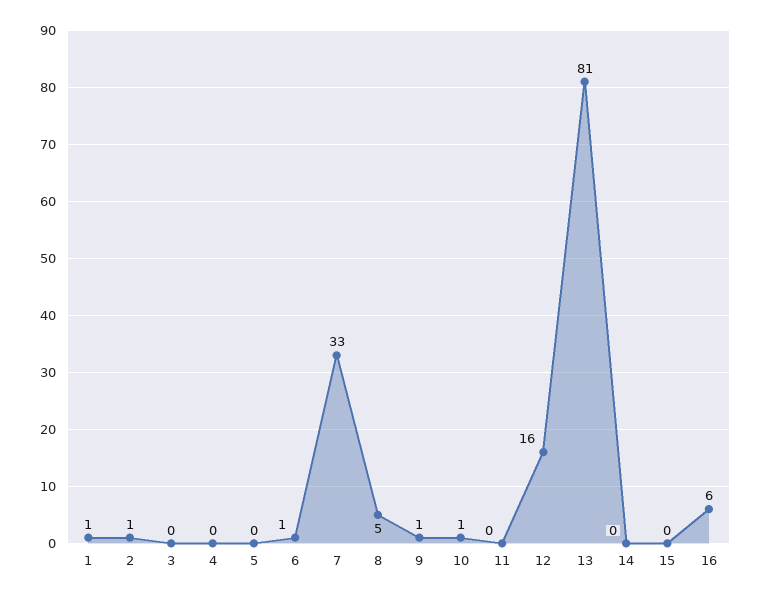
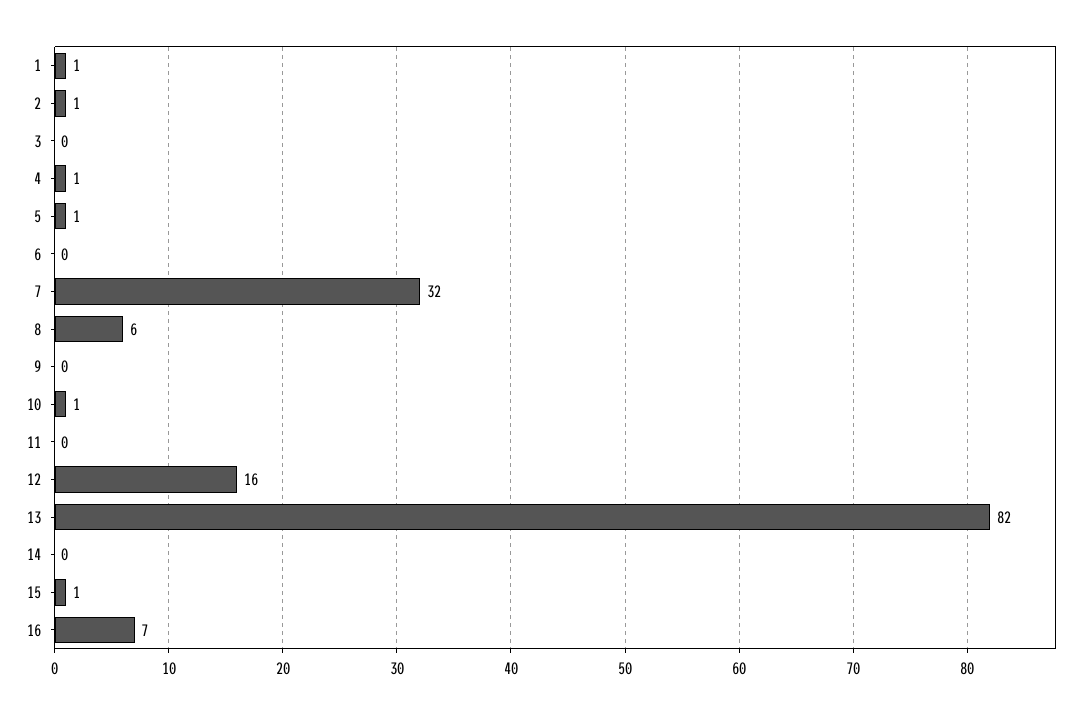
4: 0 -> 1
5: 0 -> 1
6: 1 -> 0
7: 33 -> 32
8: 5 -> 6
9: 1 -> 0
13: 81 -> 82
15: 0 -> 1
16: 6 -> 7

